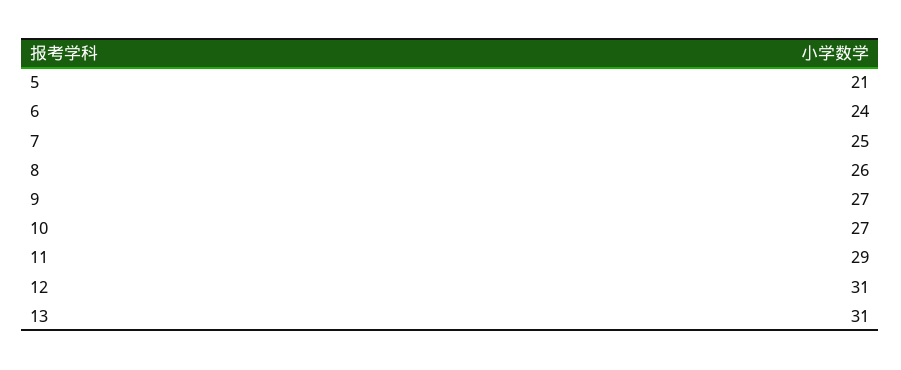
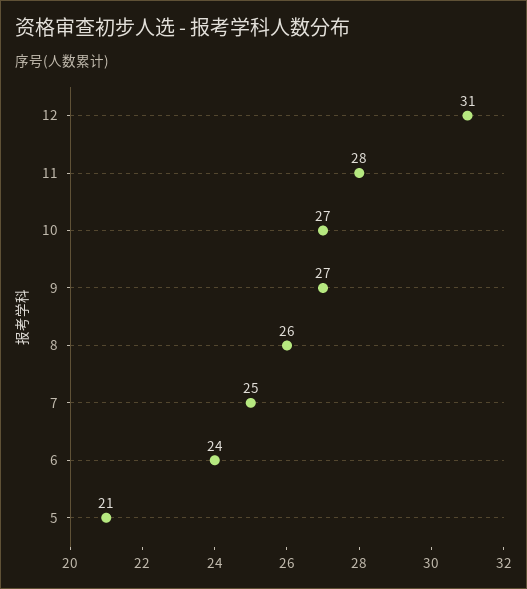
11: 29 -> 28
13: 31 -> none

